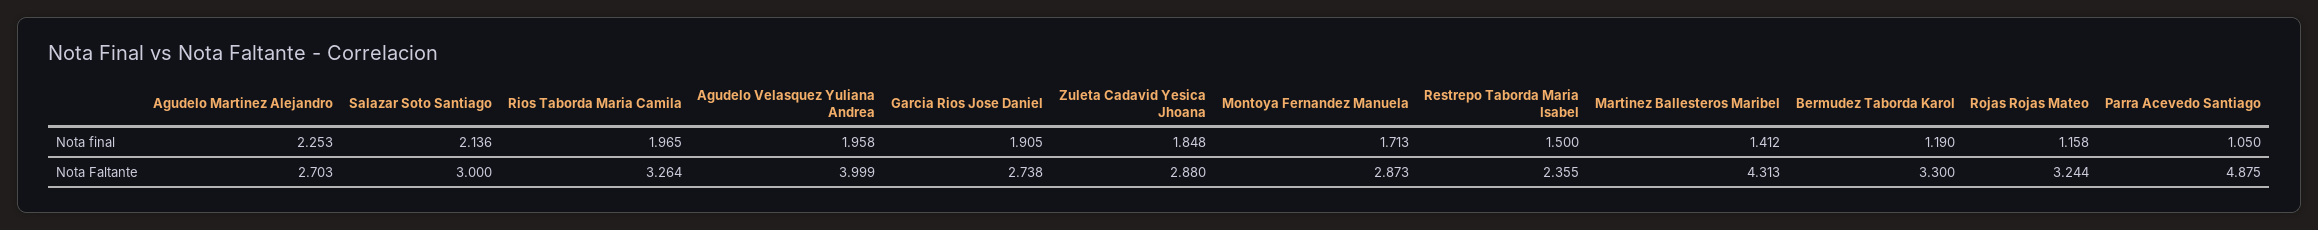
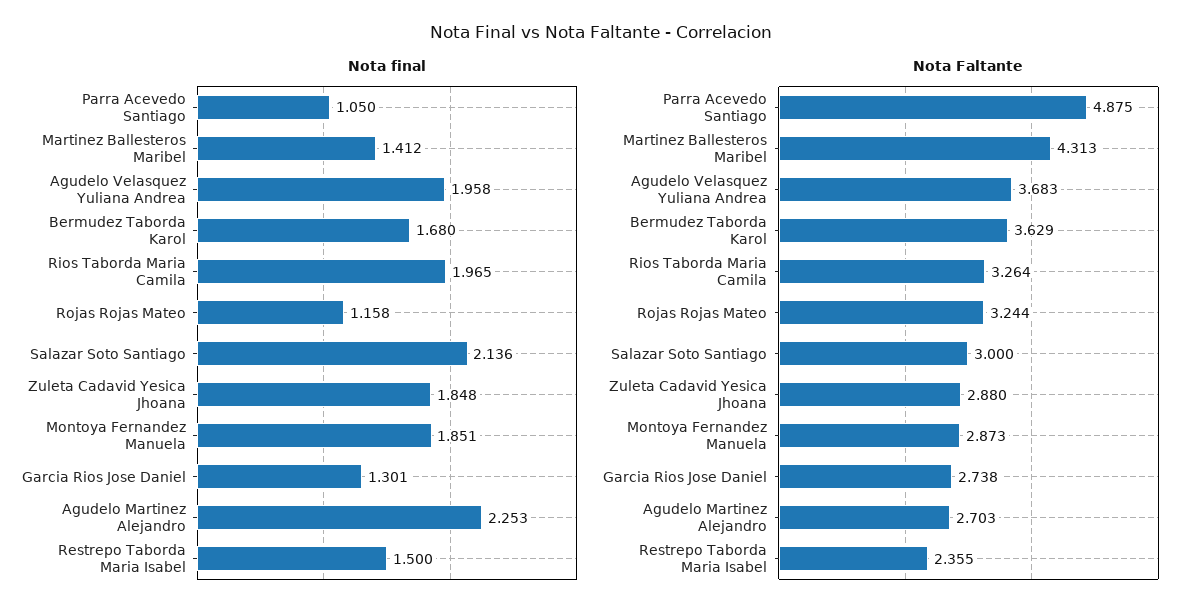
Nota final, Garcia Rios Jose Daniel: 1.905 -> 1.301
Nota final, Montoya Fernandez Manuela: 1.713 -> 1.851
Nota final, Bermudez Taborda Karol: 1.19 -> 1.68
Nota Faltante, Agudelo Velasquez Yuliana Andrea: 3.999 -> 3.683
Nota Faltante, Bermudez Taborda Karol: 3.3 -> 3.629

